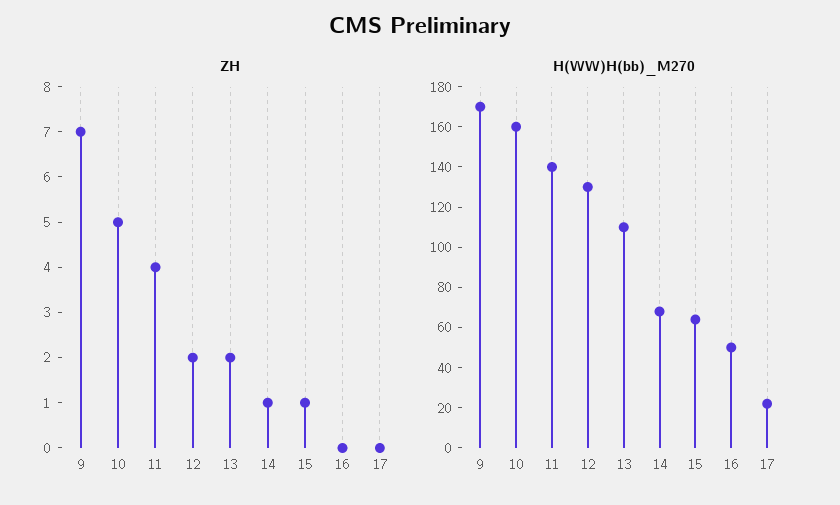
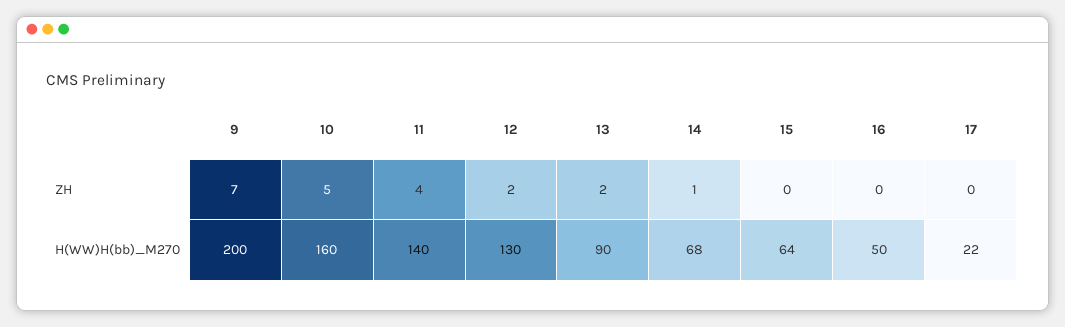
ZH, 15: 1 -> 0
H(WW)H(bb)_M270, 9: 170 -> 200
H(WW)H(bb)_M270, 13: 110 -> 90

